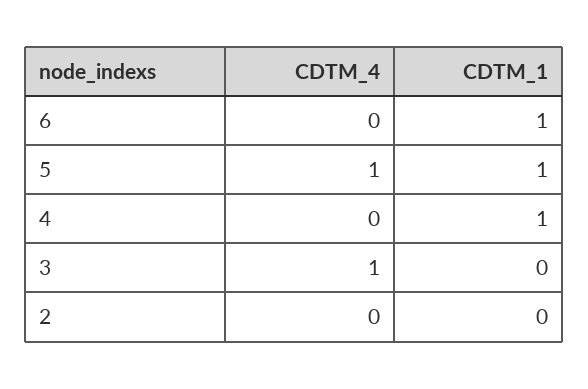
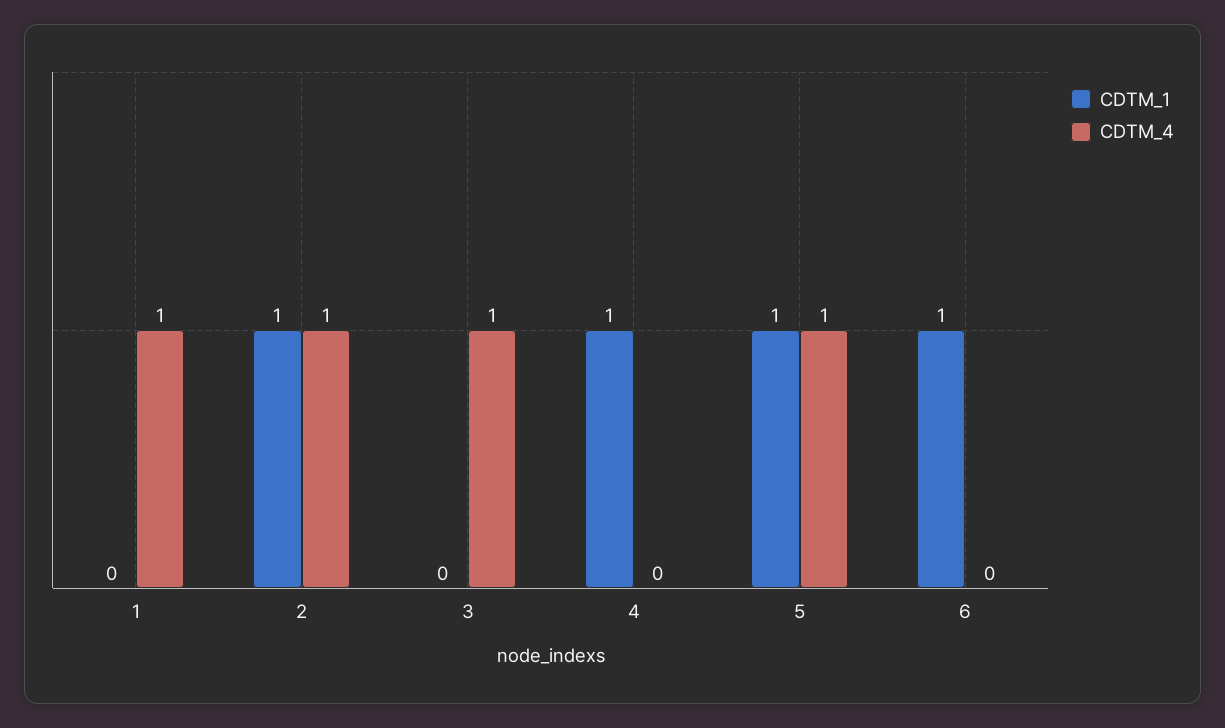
CDTM_4, 2: 0 -> 1
CDTM_1, 2: 0 -> 1
CDTM_1, 1: none -> 0
CDTM_4, 1: none -> 1

